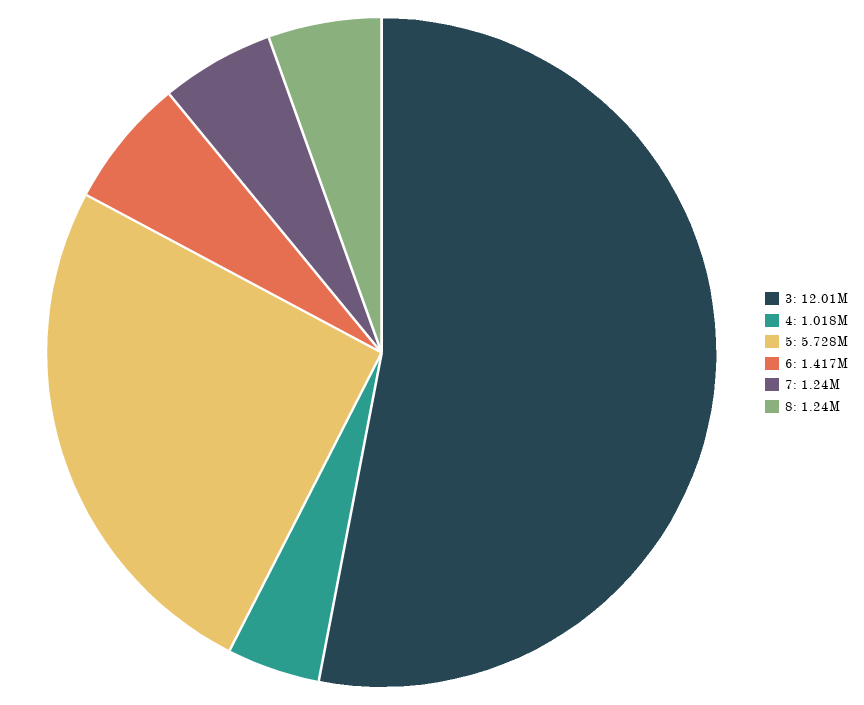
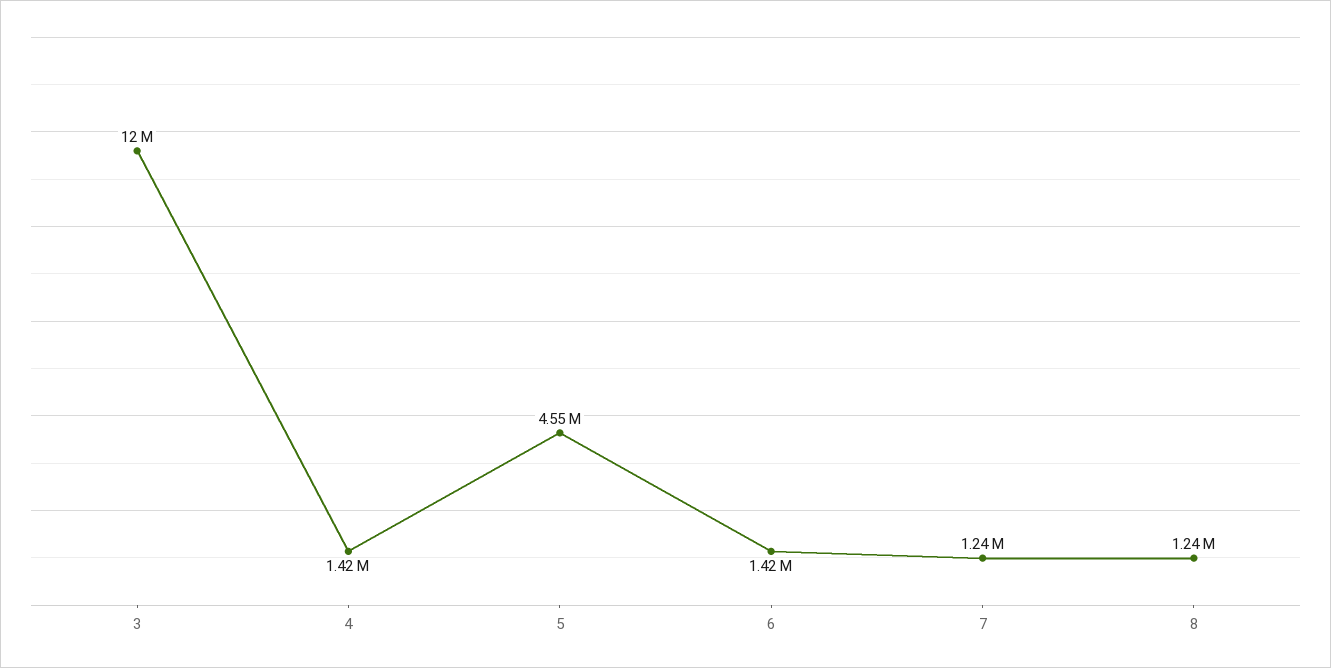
4: 1018000 -> 1420000
5: 5728000 -> 4550000

